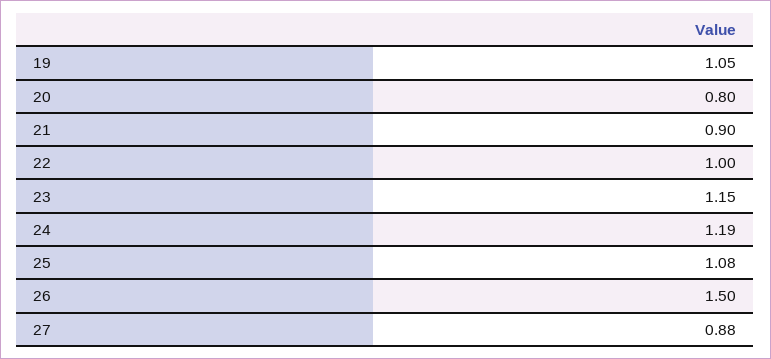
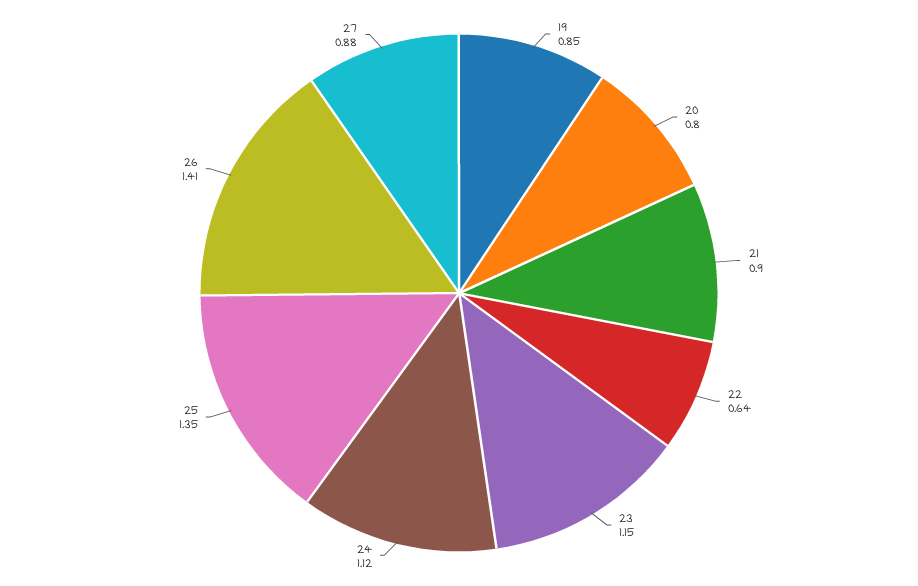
19: 1.05 -> 0.85
22: 1 -> 0.64
24: 1.19 -> 1.12
25: 1.08 -> 1.35
26: 1.5 -> 1.41

